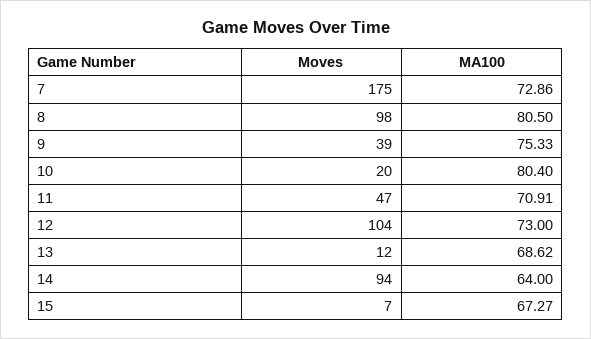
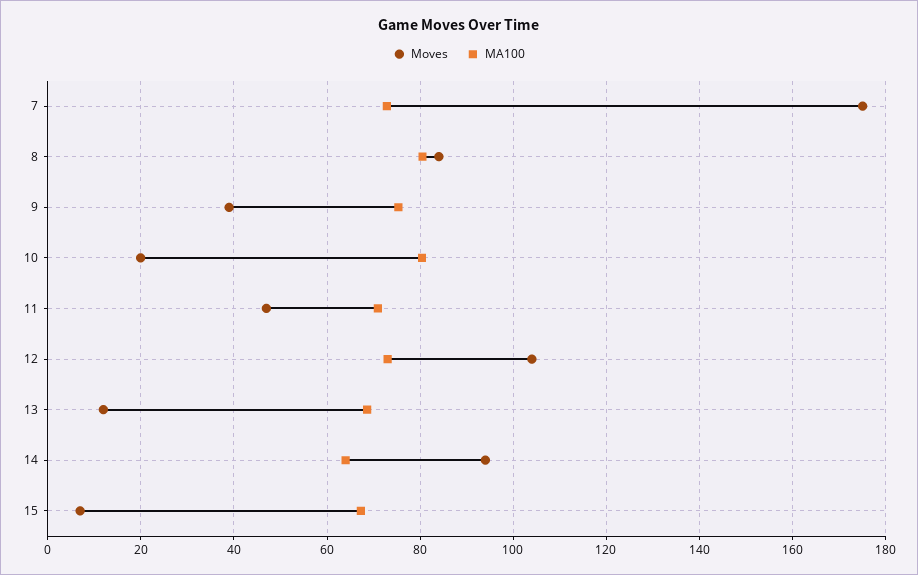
Moves, 8: 98 -> 84

